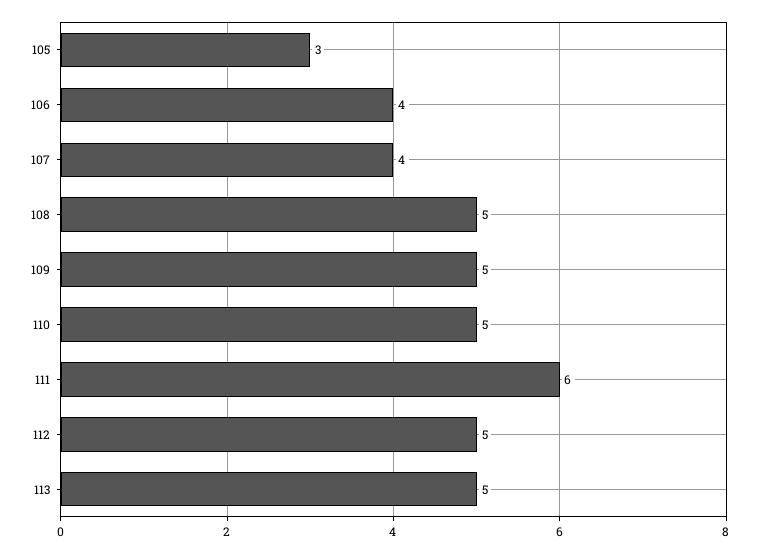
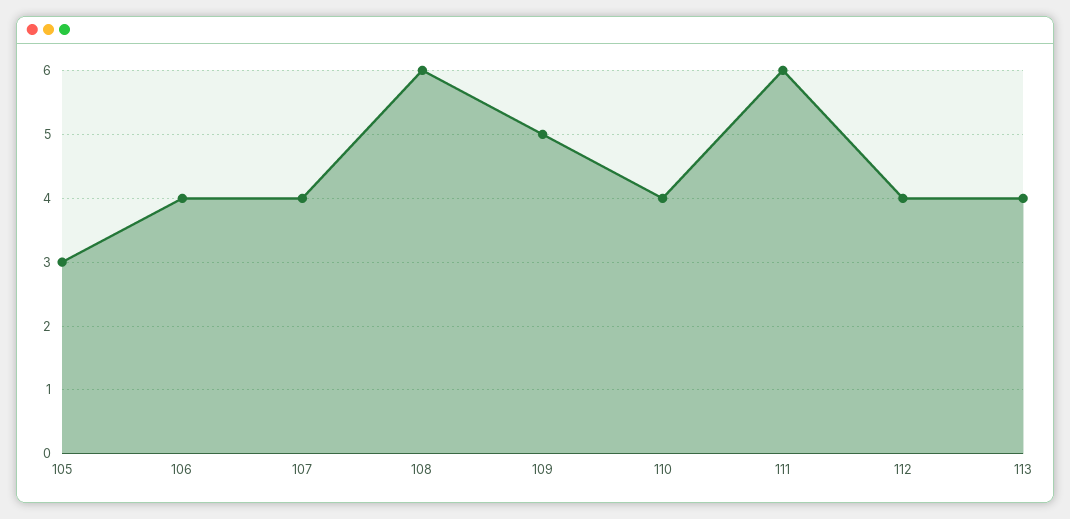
108: 5 -> 6
110: 5 -> 4
112: 5 -> 4
113: 5 -> 4

